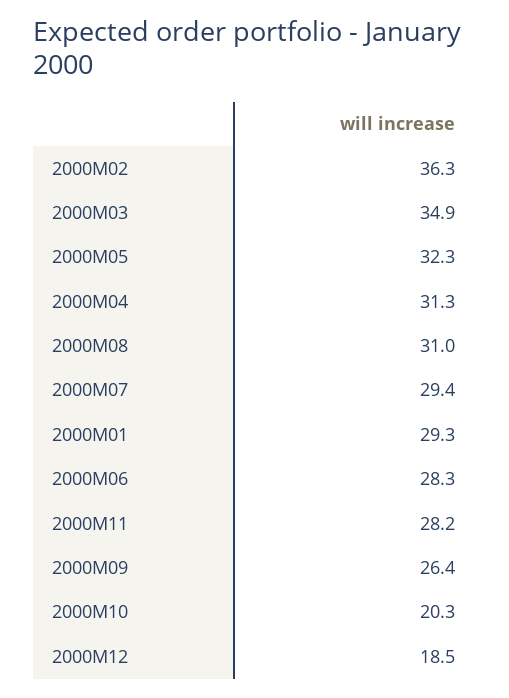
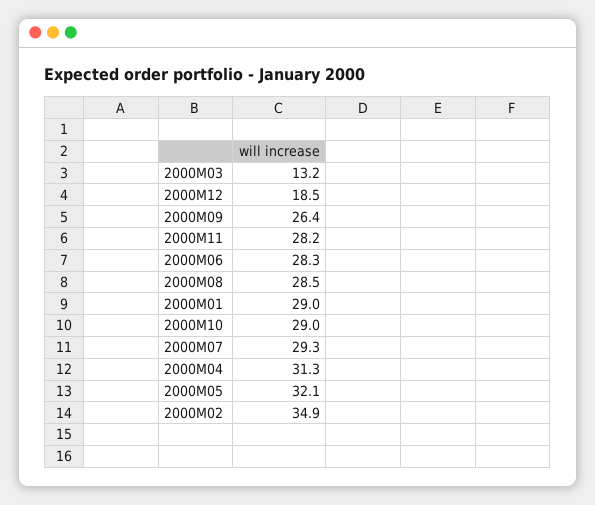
2000M02: 36.3 -> 34.9
2000M03: 34.9 -> 13.2
2000M05: 32.3 -> 32.1
2000M08: 31 -> 28.5
2000M07: 29.4 -> 29.3
2000M01: 29.3 -> 29
2000M10: 20.3 -> 29

